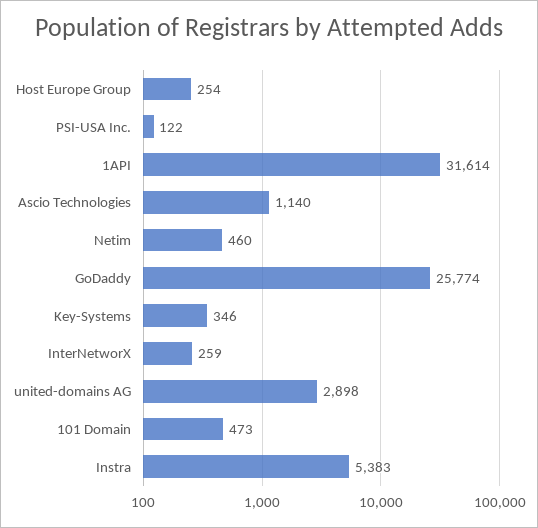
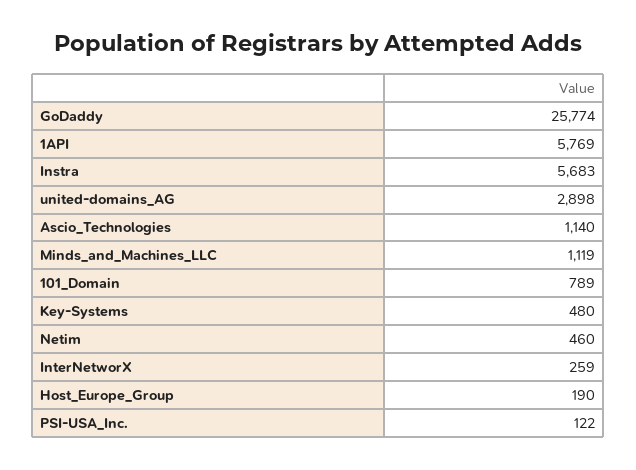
Host Europe Group: 254 -> 190
1API: 31614 -> 5769
Key-Systems: 346 -> 480
101 Domain: 473 -> 789
Instra: 5383 -> 5683
Minds_and_Machines_LLC: none -> 1119

